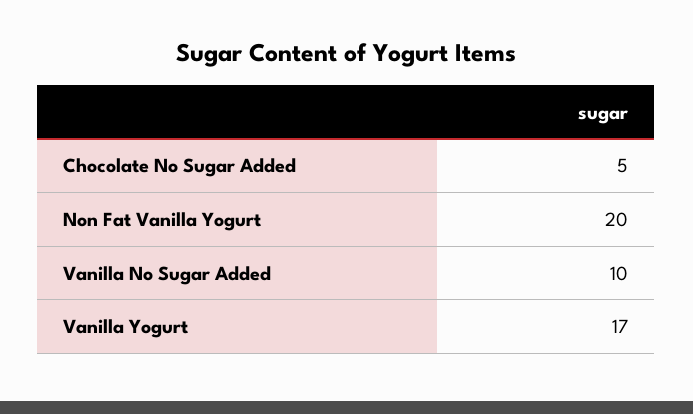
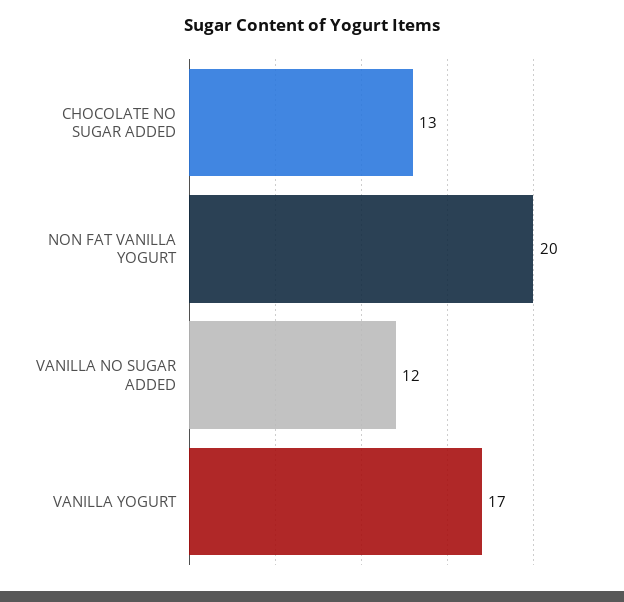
Chocolate No Sugar Added: 5 -> 13
Vanilla No Sugar Added: 10 -> 12

